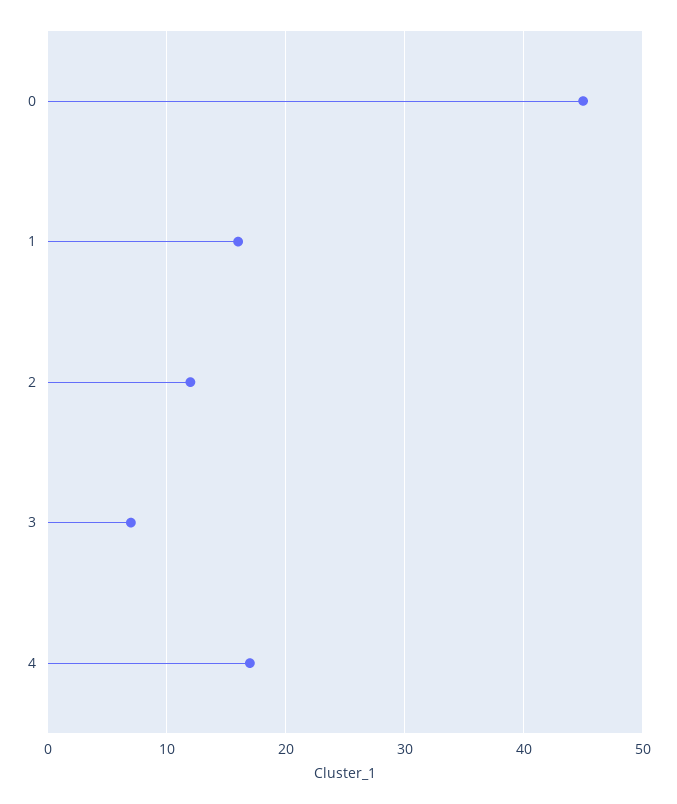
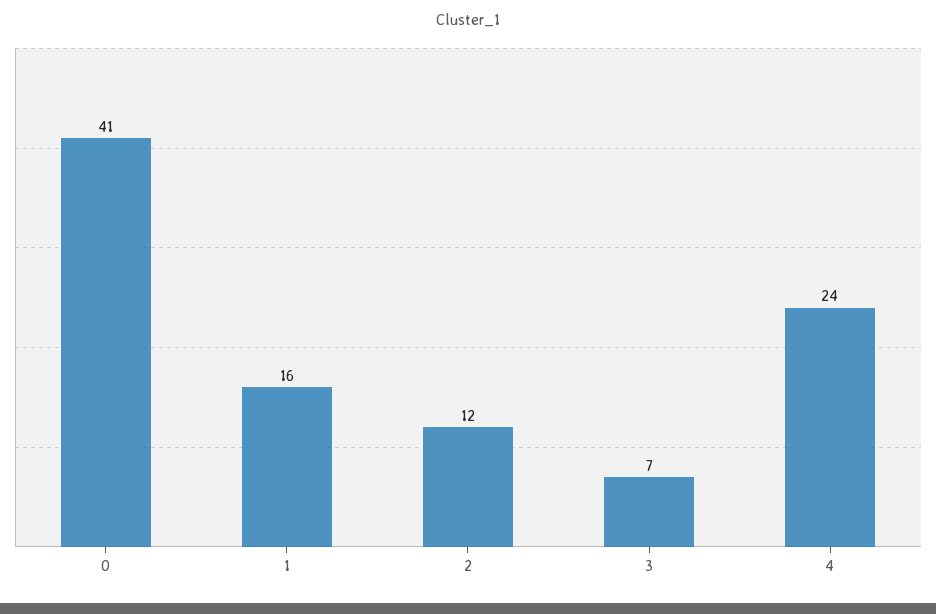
0: 45 -> 41
4: 17 -> 24

